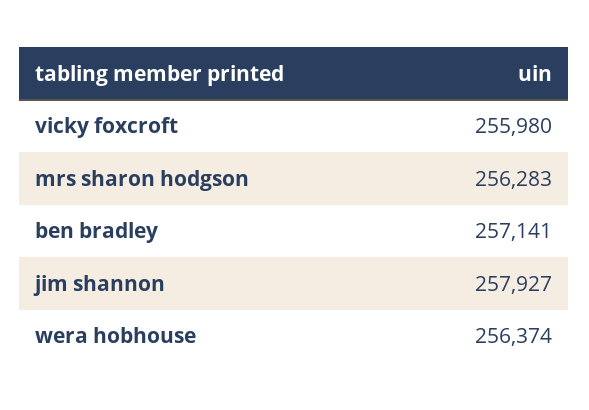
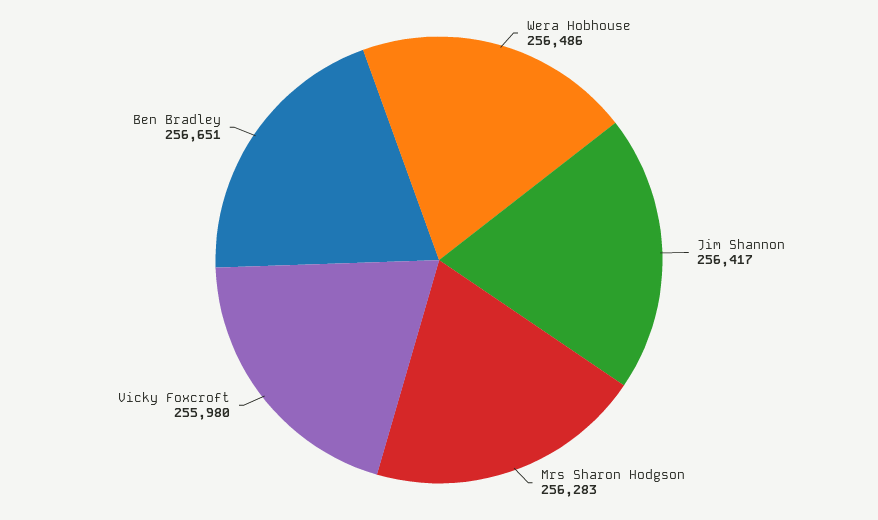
ben bradley: 257141 -> 256651
jim shannon: 257927 -> 256417
wera hobhouse: 256374 -> 256486

